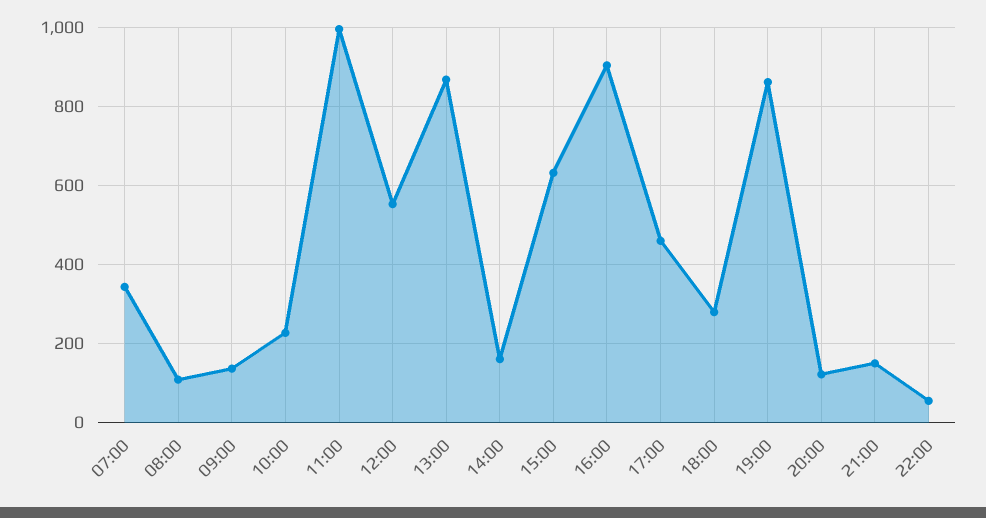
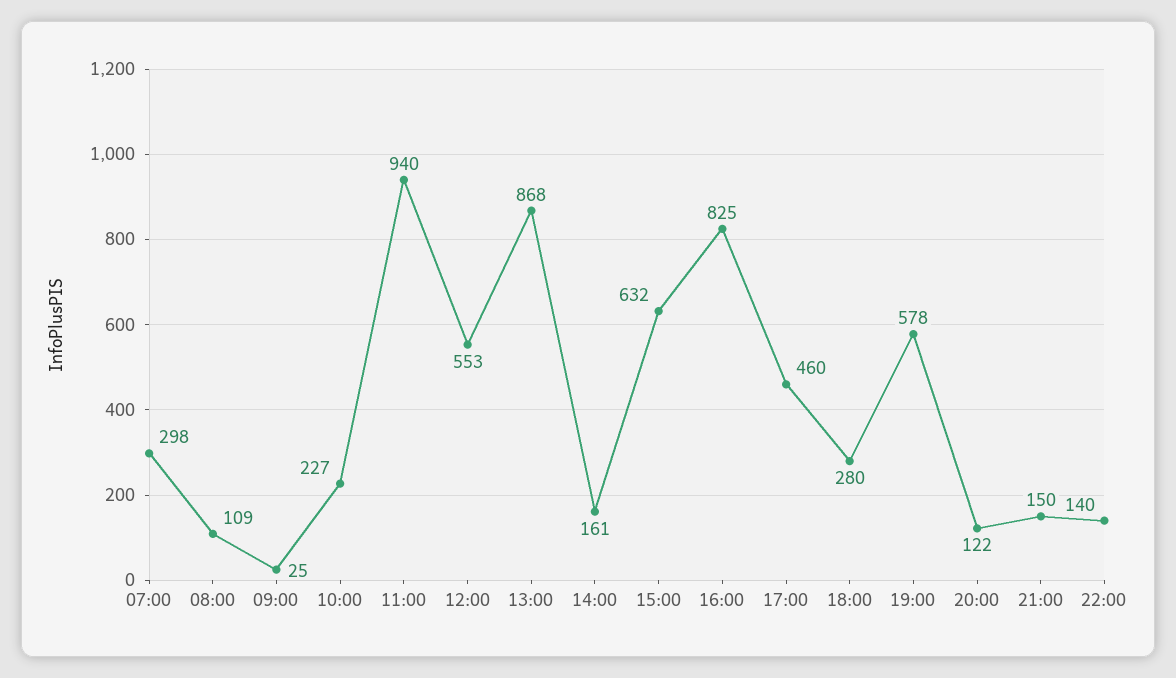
07:00: 340 -> 298
09:00: 140 -> 25
11:00: 1000 -> 940
16:00: 900 -> 825
19:00: 860 -> 578
22:00: 60 -> 140

